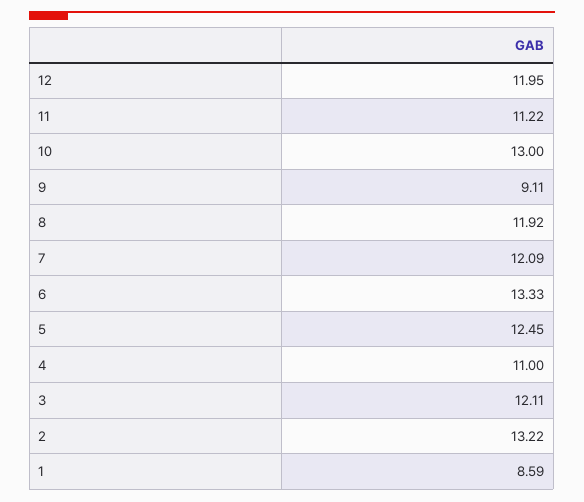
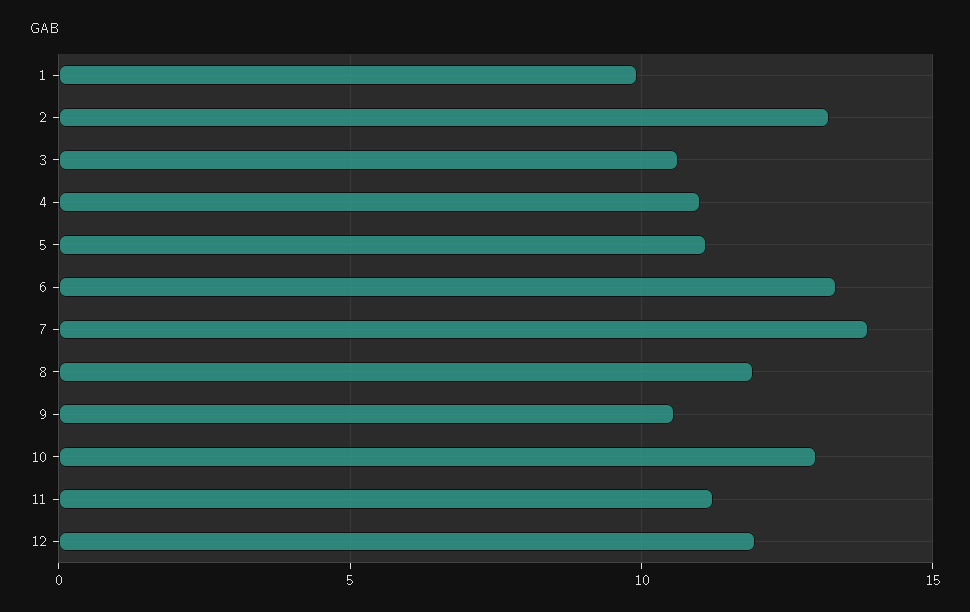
9: 9.11 -> 10.5
7: 12.09 -> 14
5: 12.45 -> 11
3: 12.11 -> 10.5
1: 8.59 -> 10

